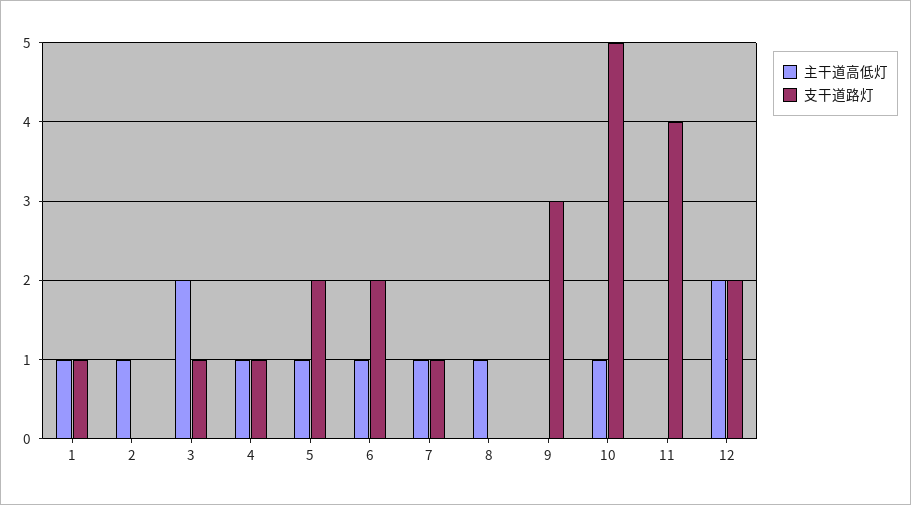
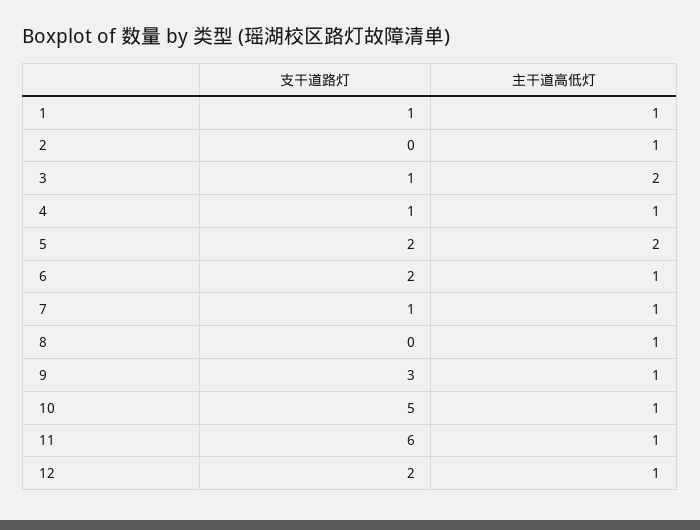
主干道高低灯, 5: 1 -> 2
主干道高低灯, 9: 0 -> 1
主干道高低灯, 11: 0 -> 1
支干道路灯, 11: 4 -> 6
主干道高低灯, 12: 2 -> 1

